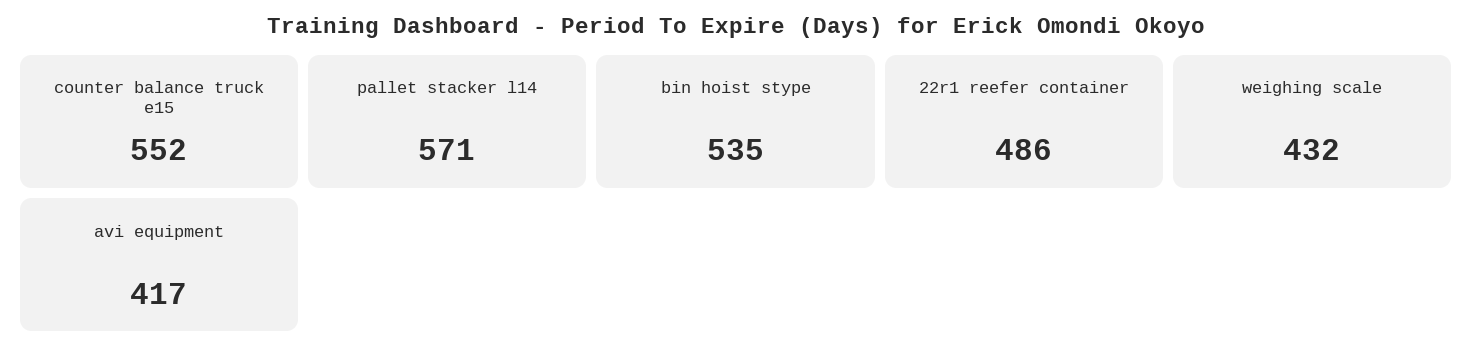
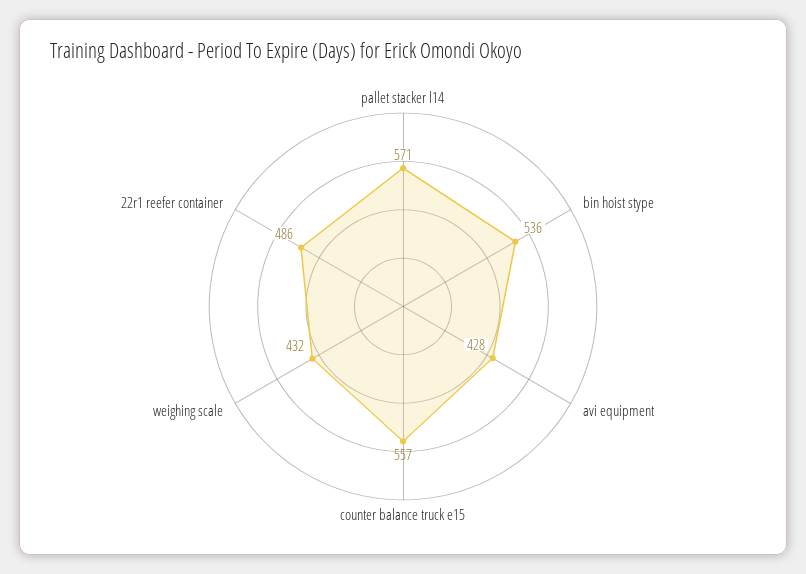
counter balance truck e15: 552 -> 557
bin hoist stype: 535 -> 536
avi equipment: 417 -> 428

